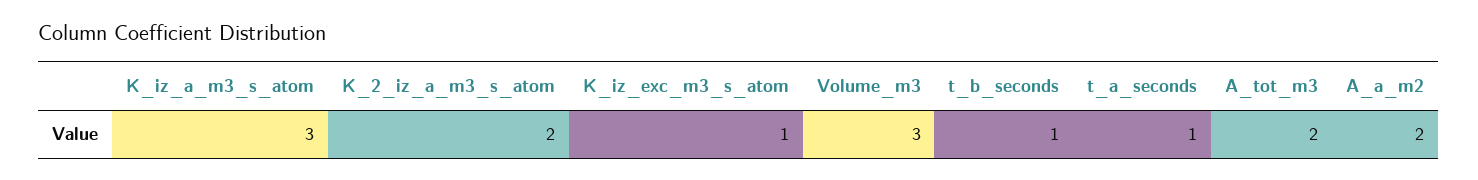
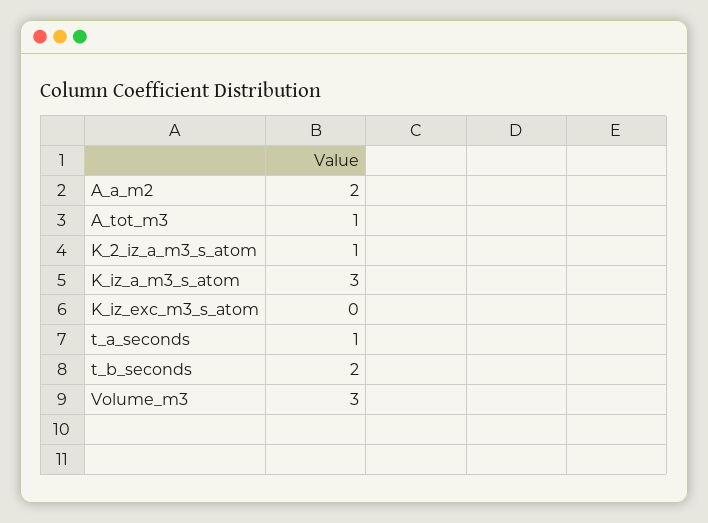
K_2_iz_a_m3_s_atom: 2 -> 1
K_iz_exc_m3_s_atom: 1 -> 0
t_b_seconds: 1 -> 2
A_tot_m3: 2 -> 1

